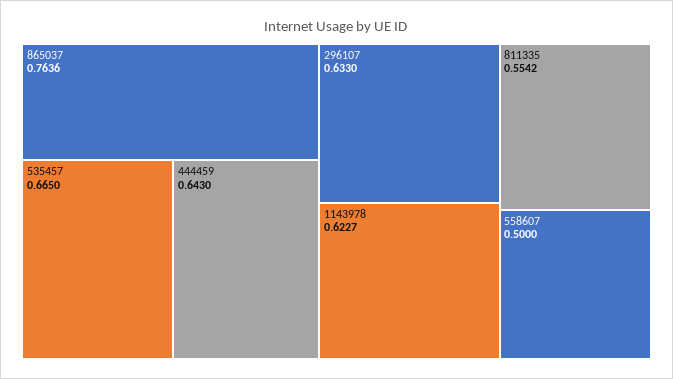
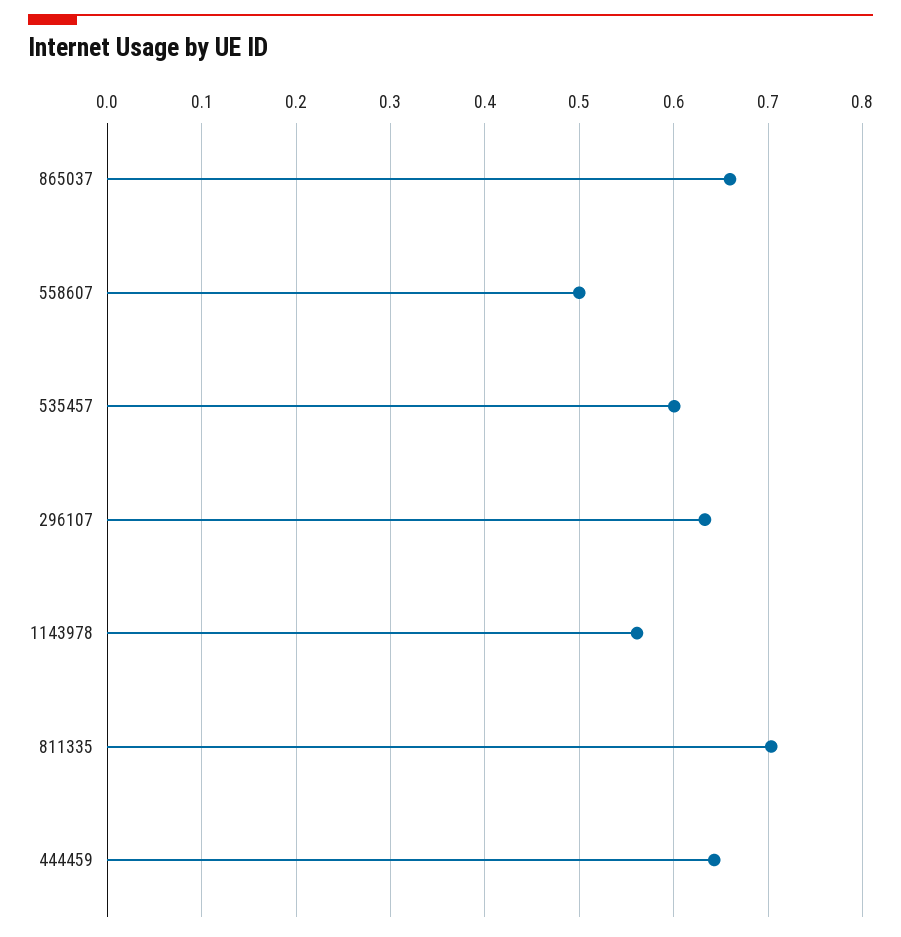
865037: 0.7636 -> 0.66
535457: 0.665 -> 0.6
1143978: 0.6227 -> 0.56
811335: 0.5542 -> 0.7

